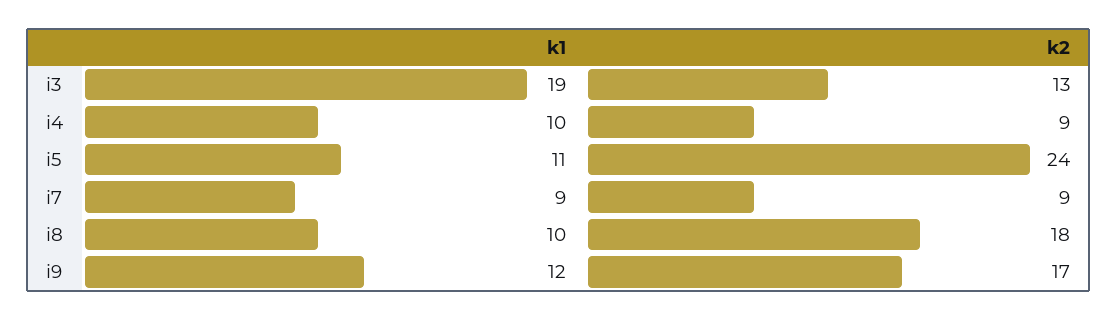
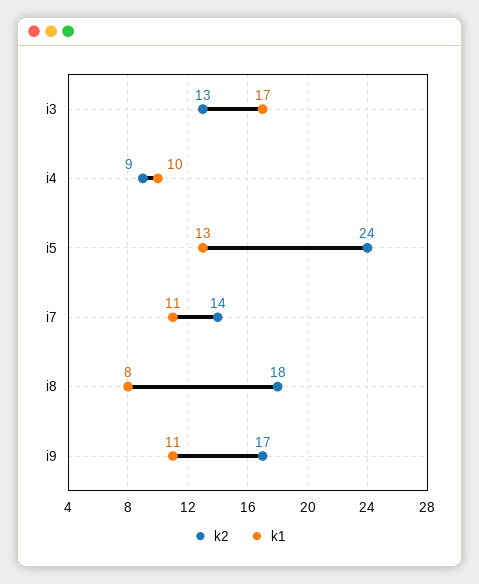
k1, i3: 19 -> 17
k1, i5: 11 -> 13
k1, i7: 9 -> 11
k2, i7: 9 -> 14
k1, i8: 10 -> 8
k1, i9: 12 -> 11

